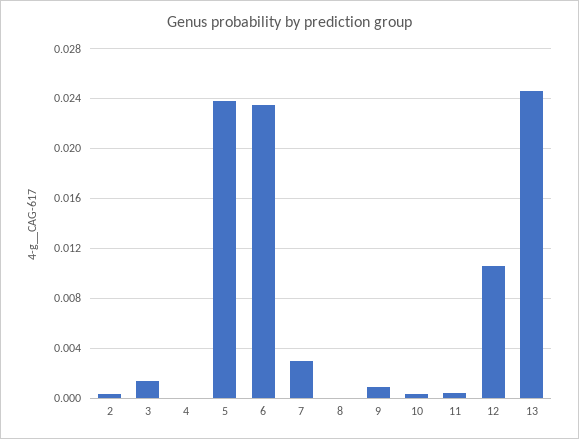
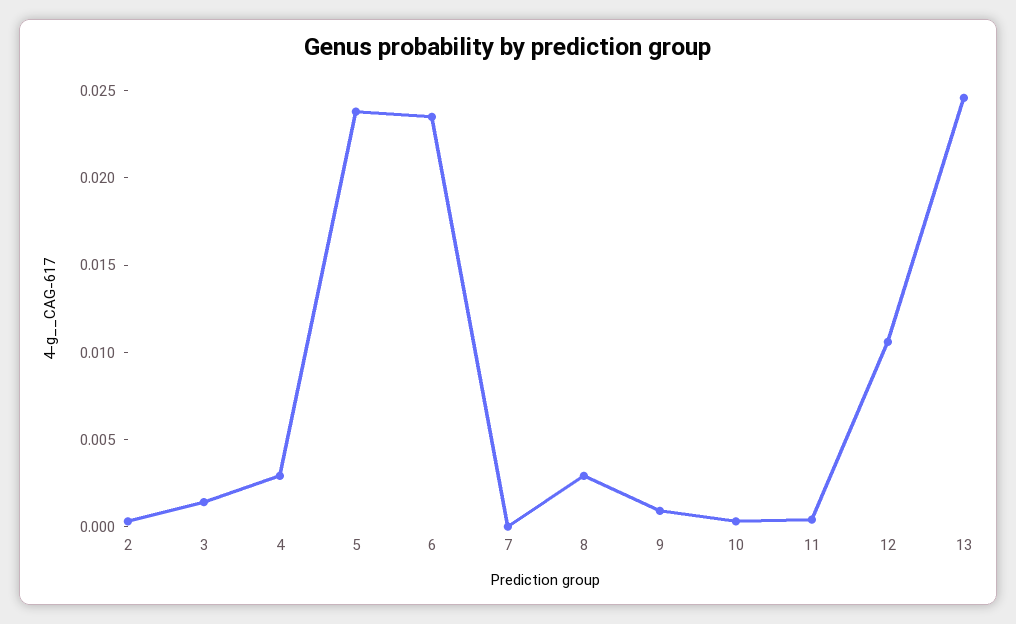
4: 0 -> 0.003
7: 0.003 -> 0
8: 0 -> 0.003

